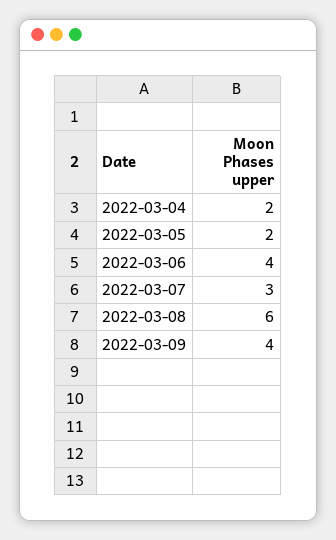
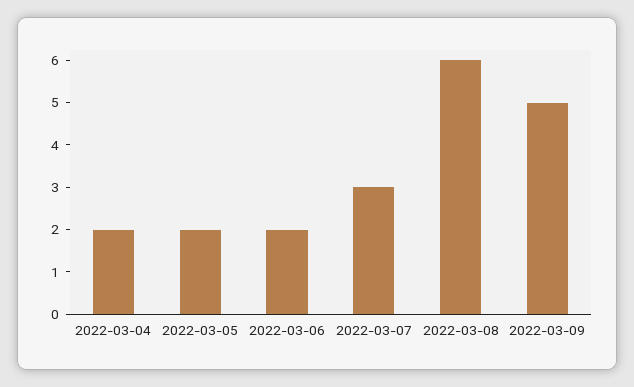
2022-03-06: 4 -> 2
2022-03-09: 4 -> 5

